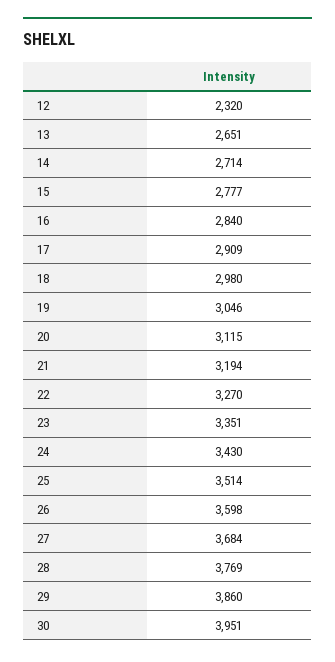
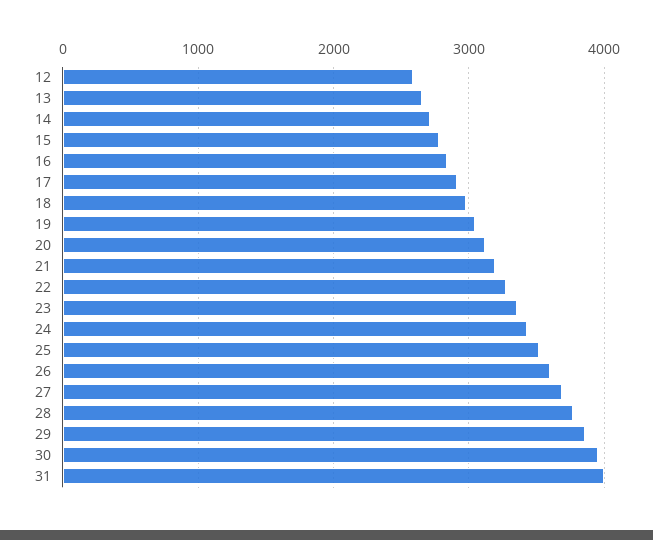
12: 2320 -> 2600
31: none -> 4000

